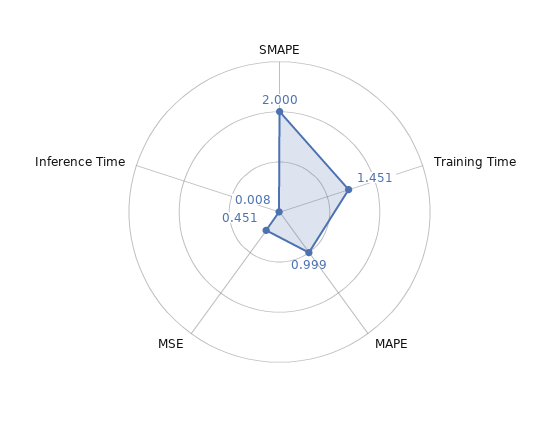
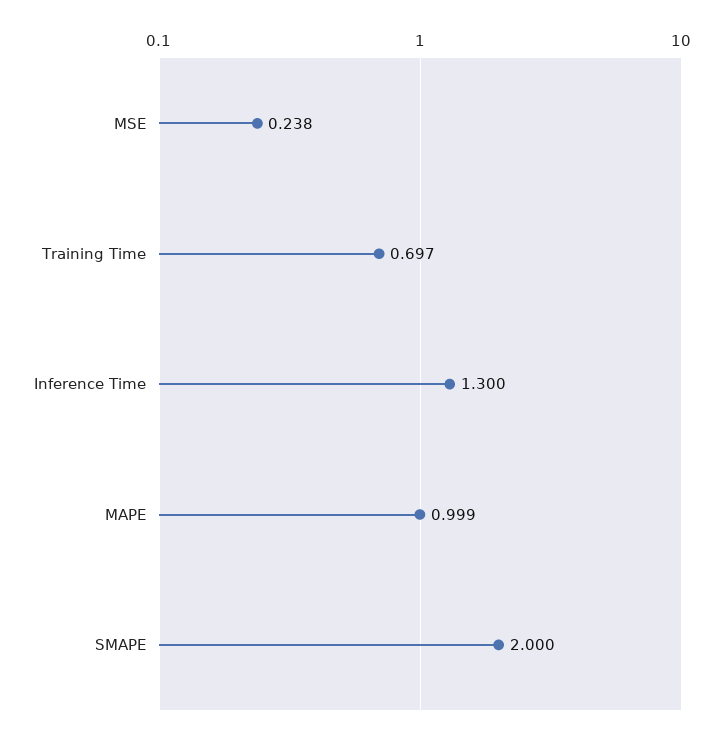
Training Time: 1.451 -> 0.697
MSE: 0.451 -> 0.238
Inference Time: 0.008 -> 1.3

